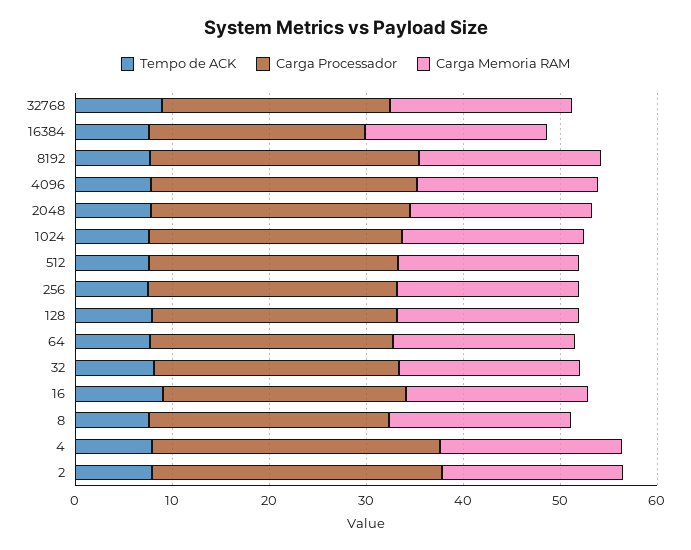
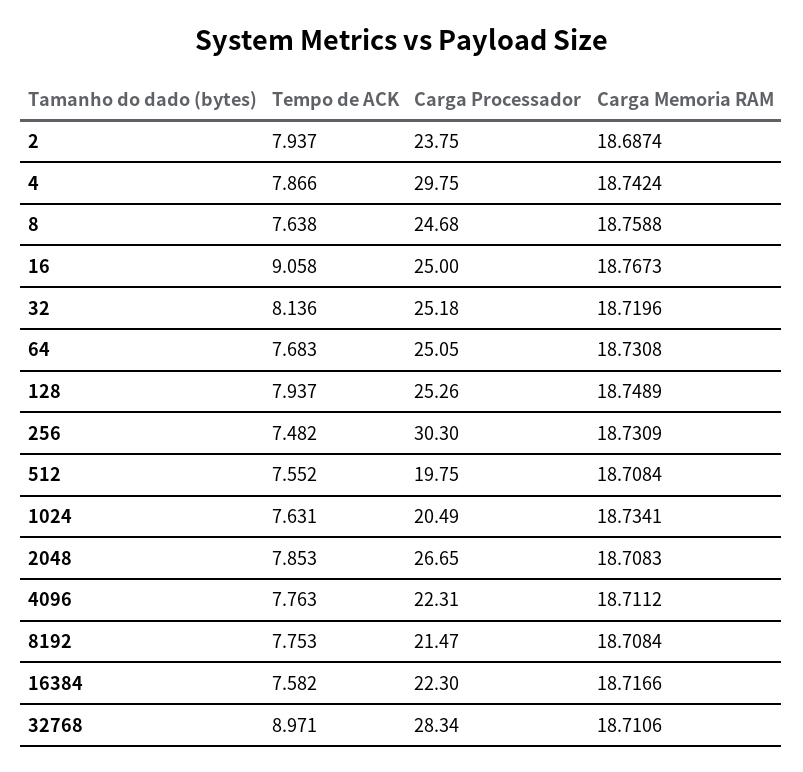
Carga Processador, 32768: 24 -> 28.34
Carga Processador, 8192: 28 -> 21.47
Carga Processador, 4096: 28 -> 22.31
Carga Processador, 1024: 26 -> 20.49
Carga Processador, 512: 26 -> 19.75
Carga Processador, 256: 26 -> 30.3
Carga Processador, 2: 30 -> 23.75

